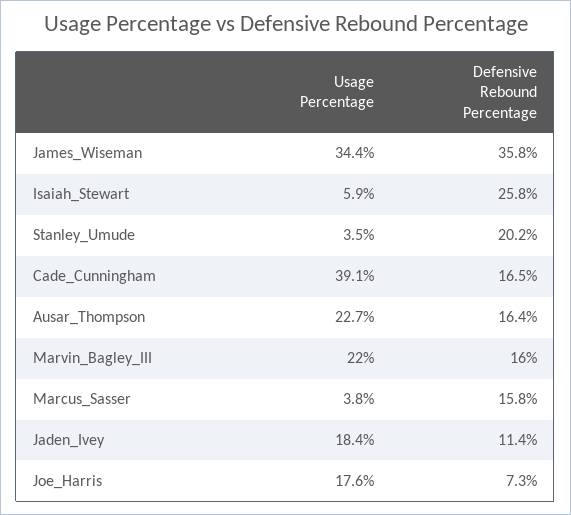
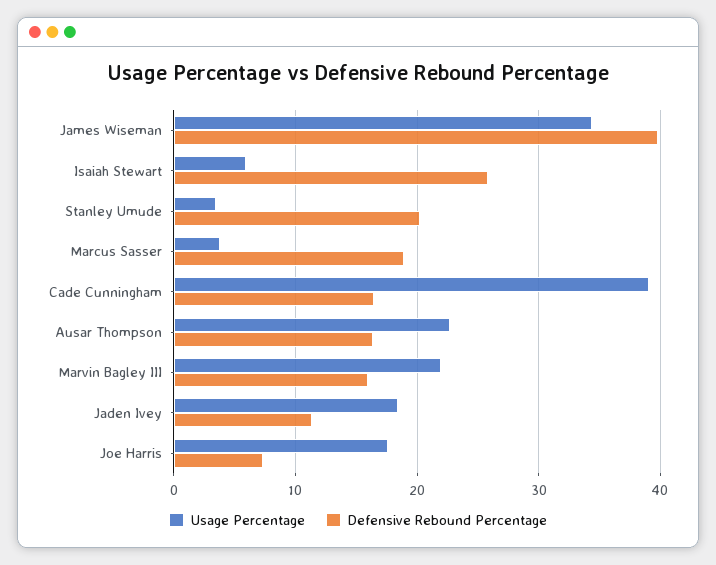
Defensive Rebound Percentage, James_Wiseman: 35.8 -> 40
Defensive Rebound Percentage, Marcus_Sasser: 15.8 -> 19

